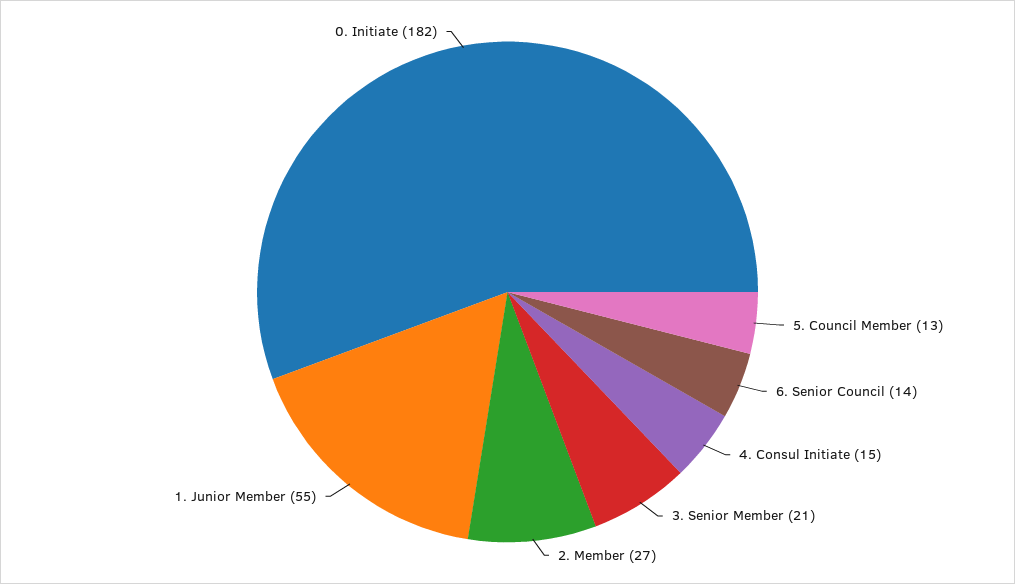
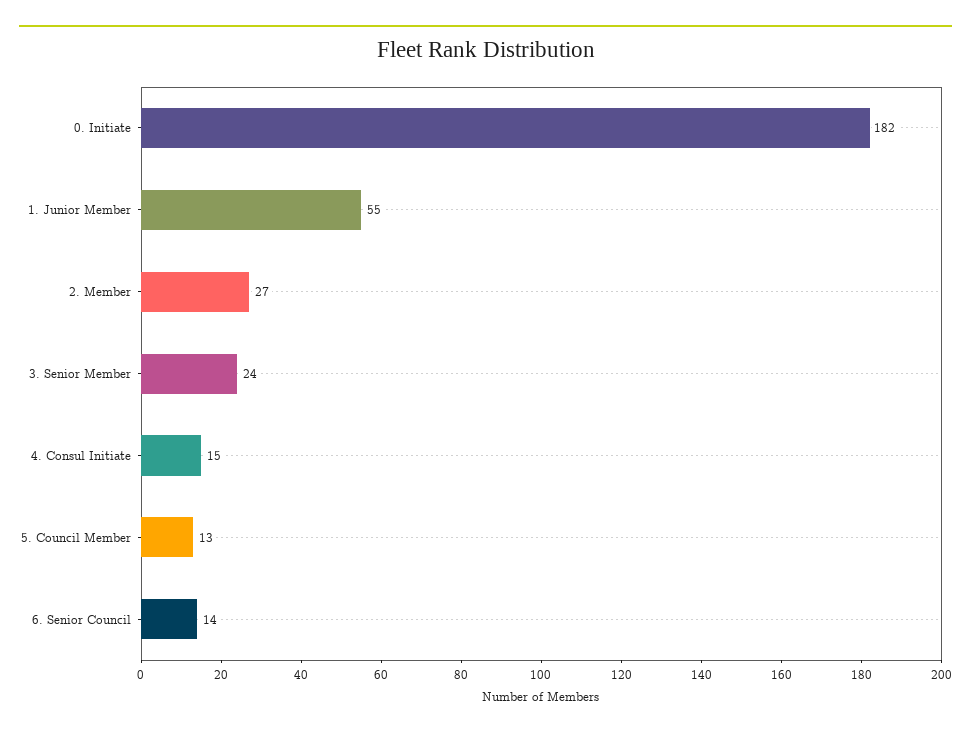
3. Senior Member: 21 -> 24

